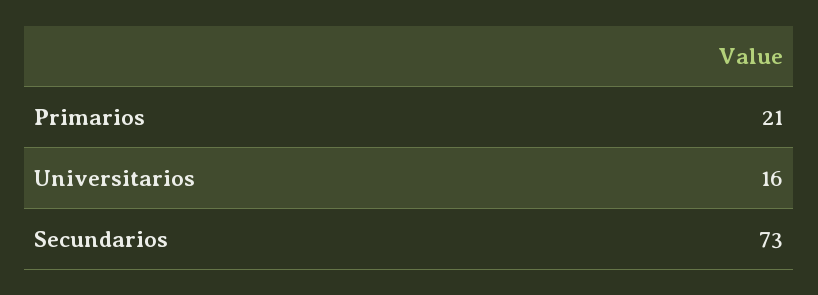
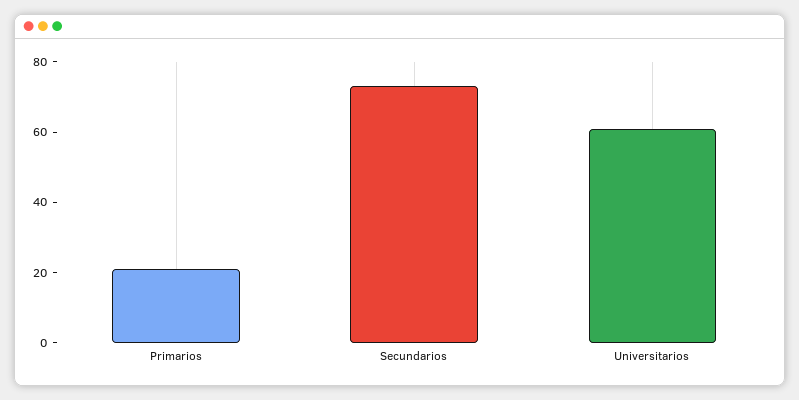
Universitarios: 16 -> 60

